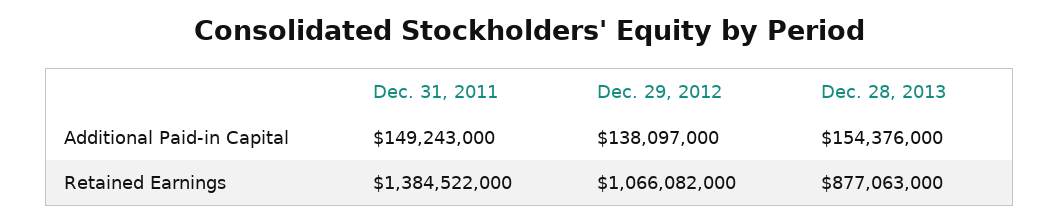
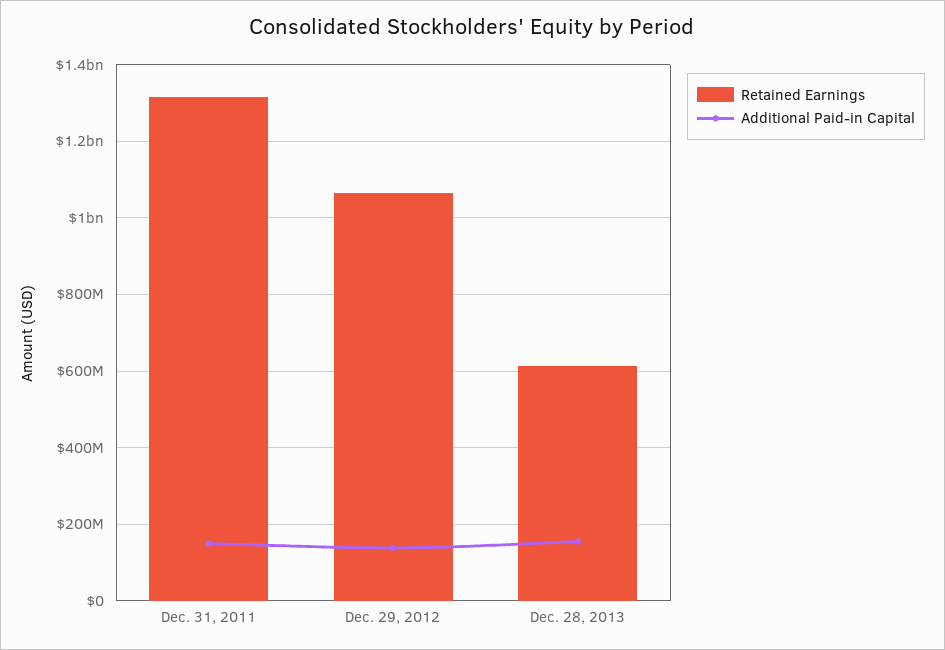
Retained Earnings, Dec. 31, 2011: 1384522000 -> 1320000000
Retained Earnings, Dec. 28, 2013: 877063000 -> 620000000

